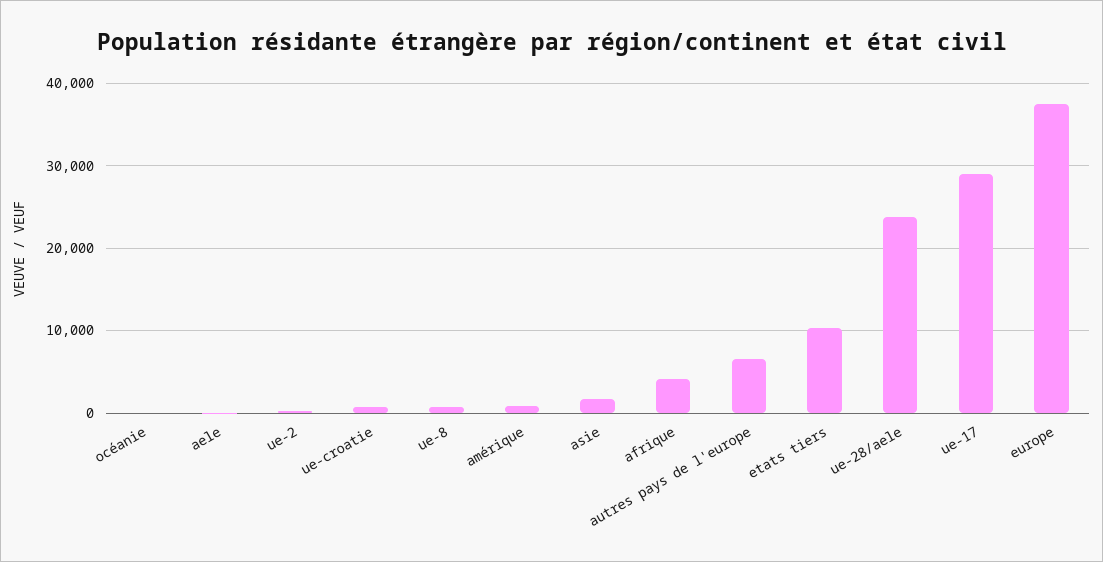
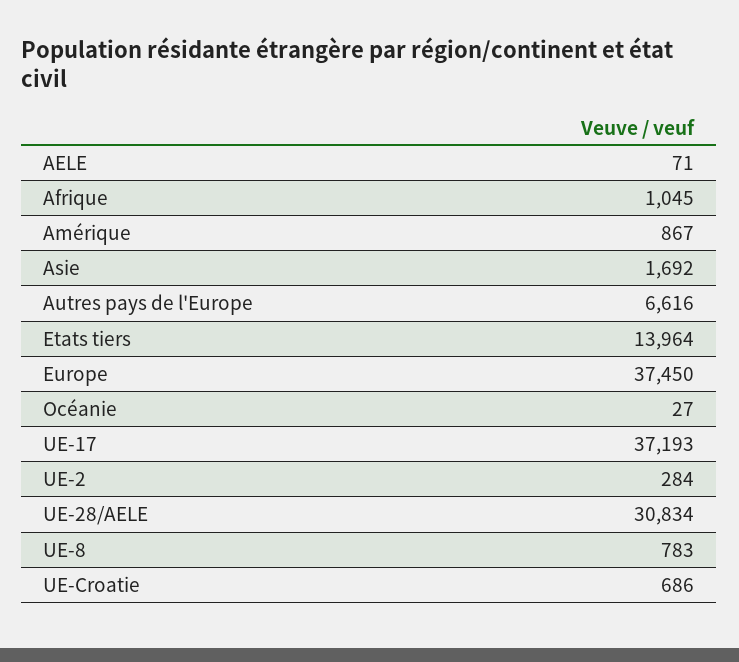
afrique: 4000 -> 1045
etats tiers: 10000 -> 13964
ue-28/aele: 24000 -> 30834
ue-17: 29000 -> 37193

